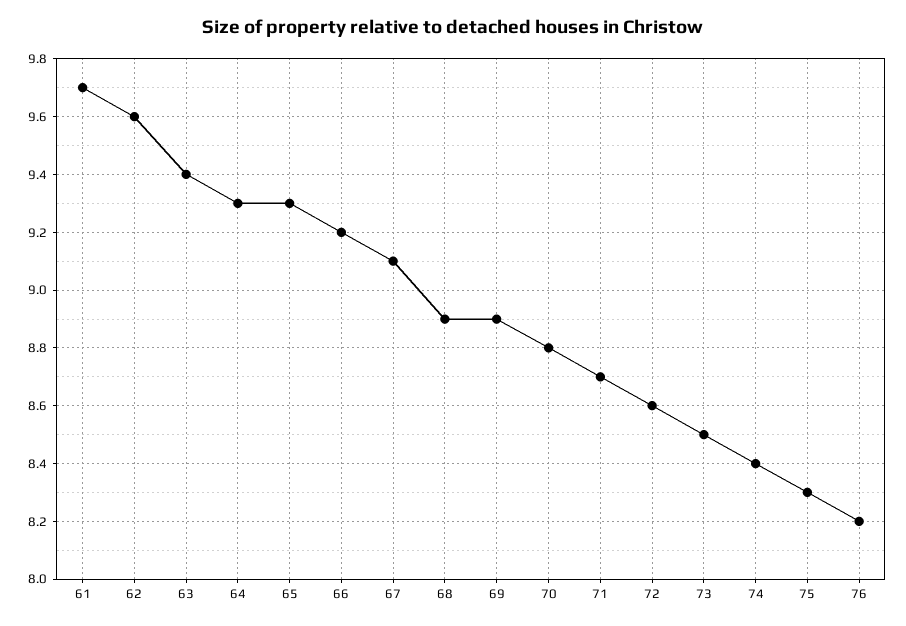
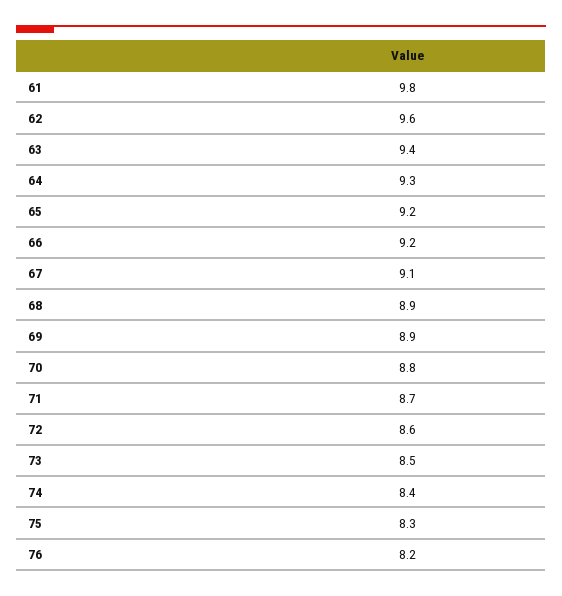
61: 9.7 -> 9.8
65: 9.3 -> 9.2

